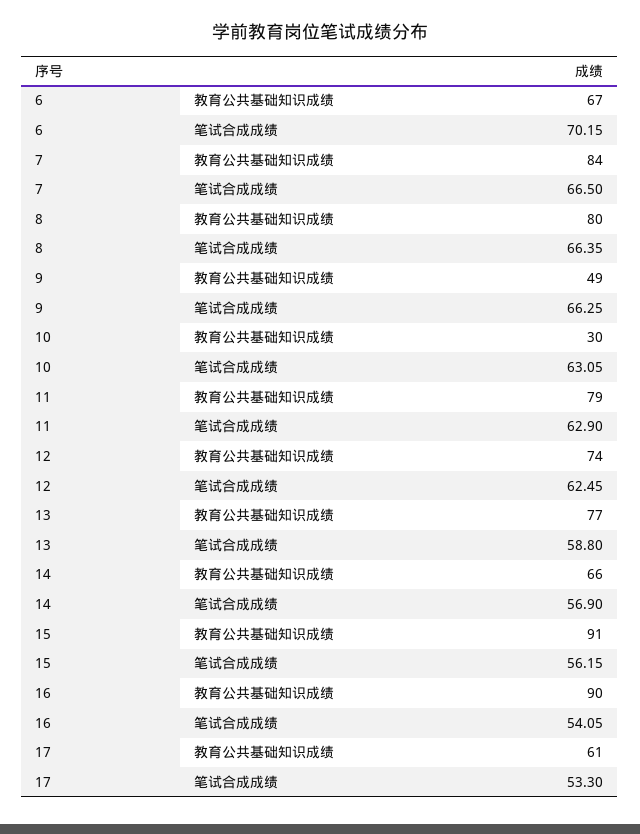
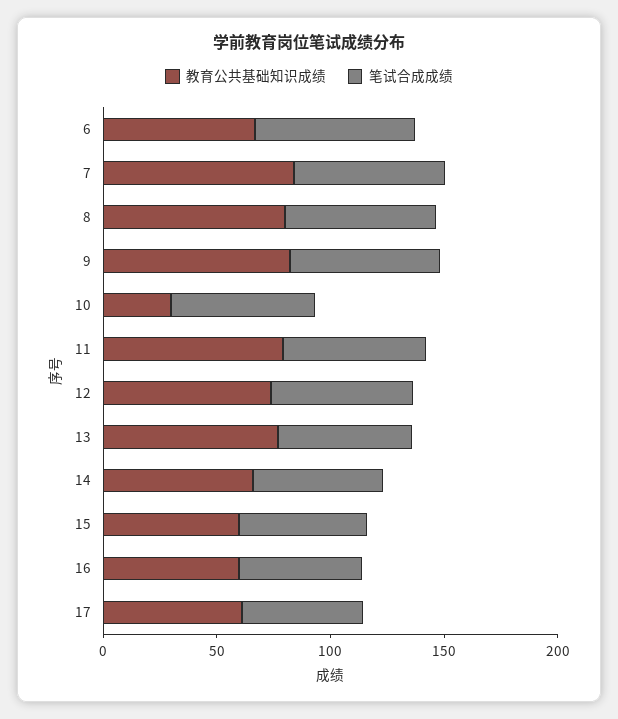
教育公共基础知识成绩, 9: 49 -> 80
教育公共基础知识成绩, 15: 91 -> 60
教育公共基础知识成绩, 16: 90 -> 60

